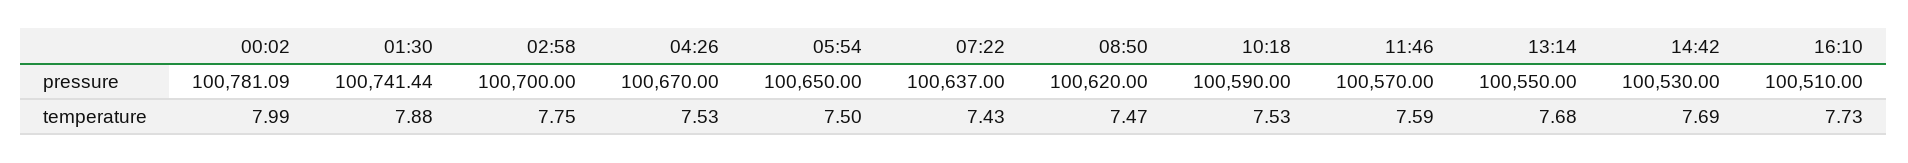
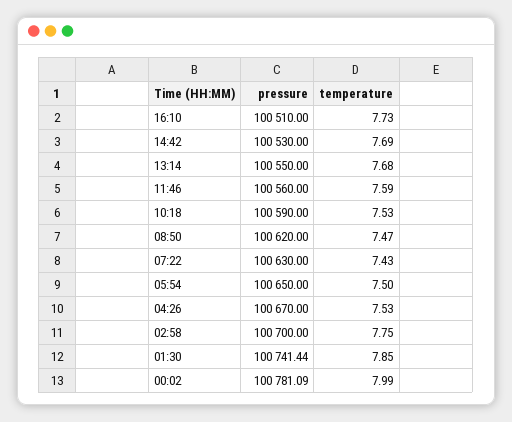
07:22, pressure: 100637 -> 100630
11:46, pressure: 100570 -> 100560
01:30, temperature: 7.88 -> 7.85

